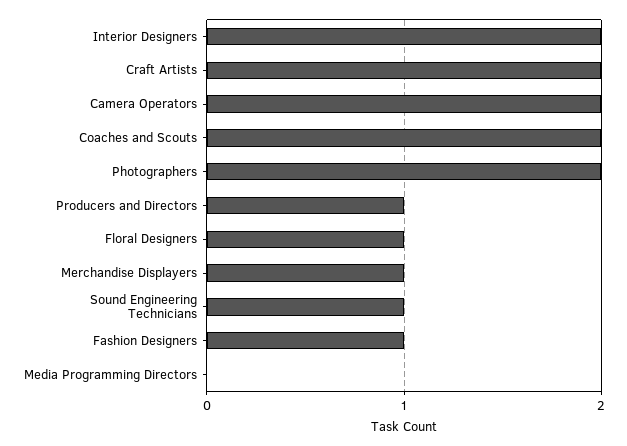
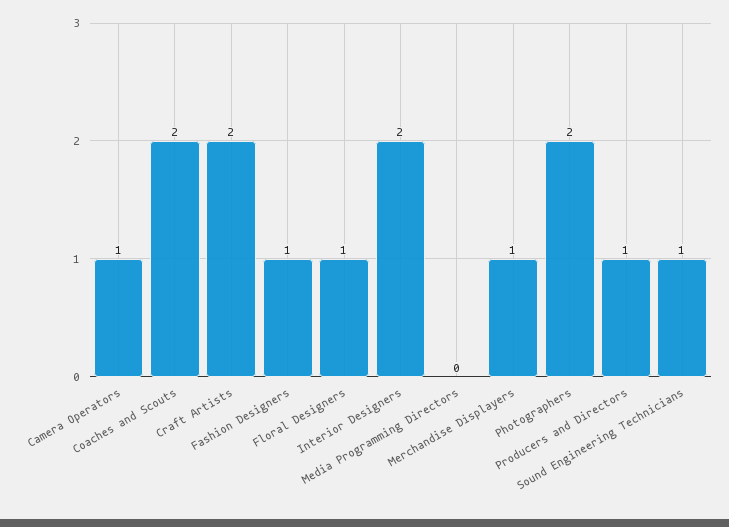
Camera Operators: 2 -> 1

